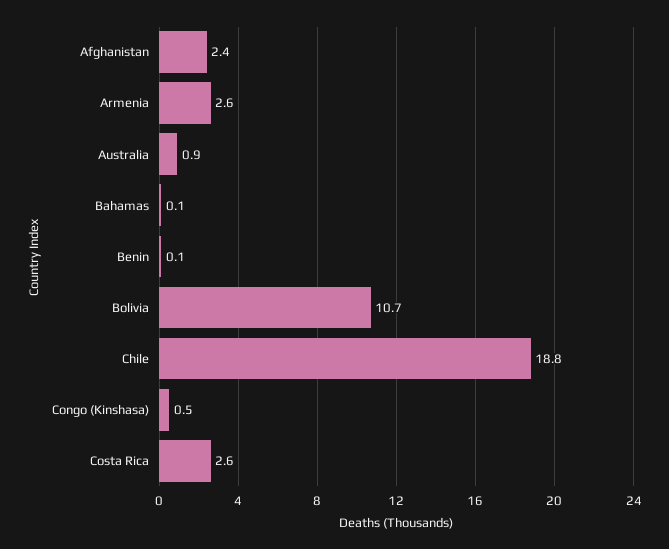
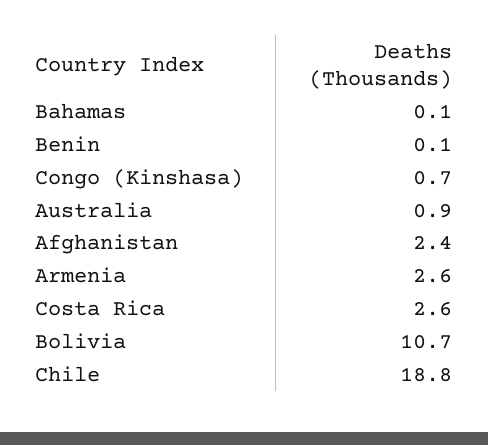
Congo (Kinshasa): 0.5 -> 0.7

